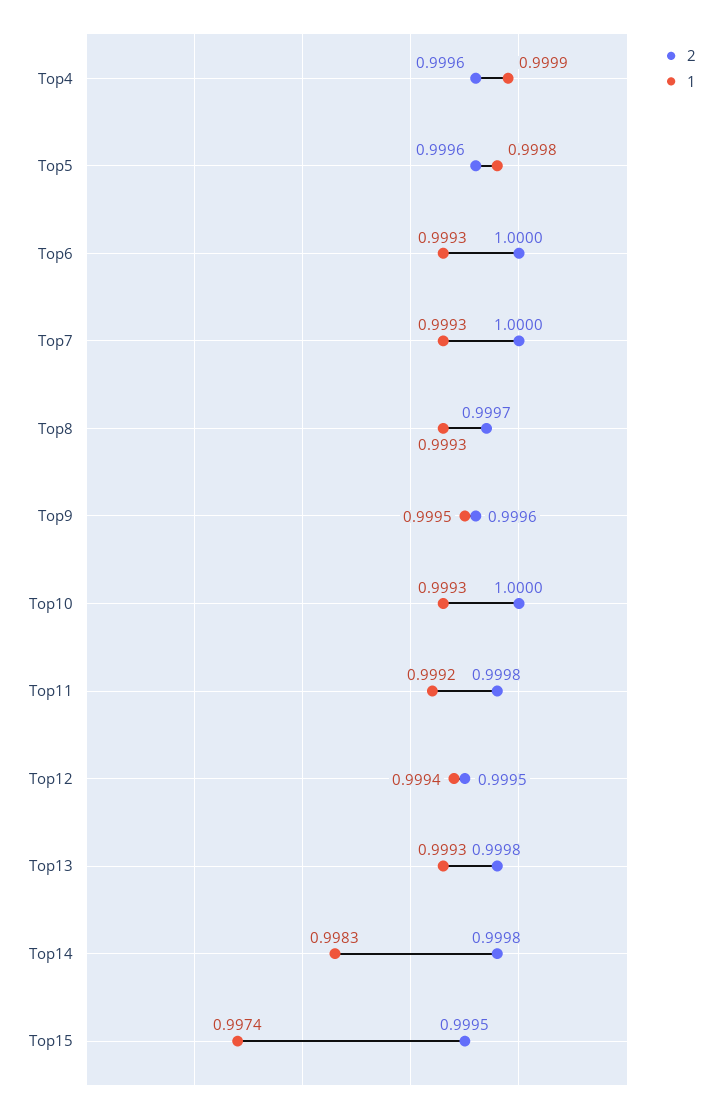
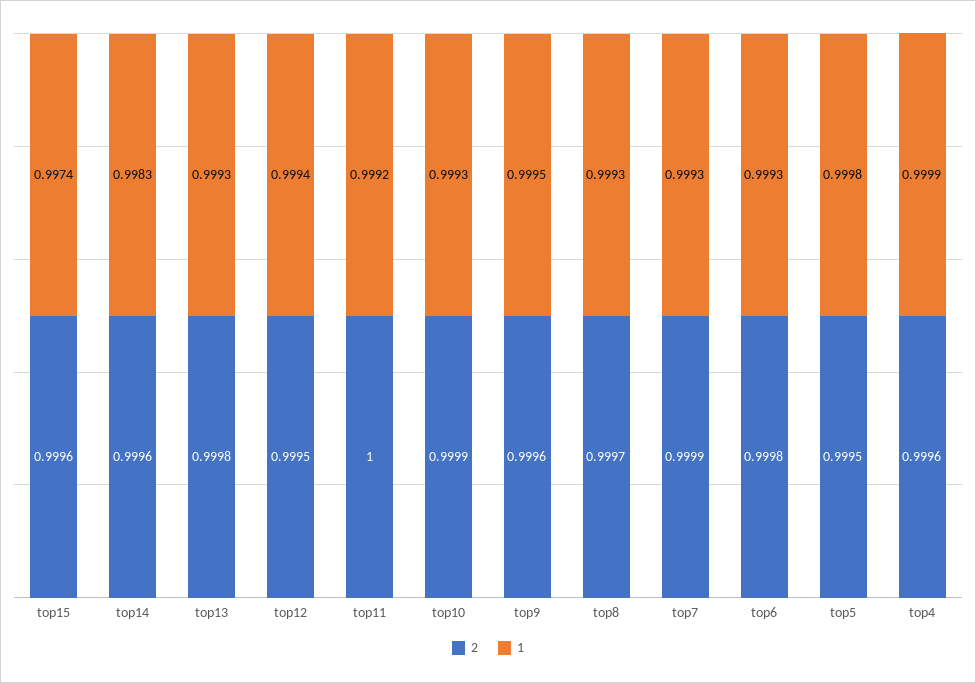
2, Top5: 0.9996 -> 0.9995
2, Top6: 1 -> 0.9998
2, Top7: 1 -> 0.9999
2, Top10: 1 -> 0.9999
2, Top11: 0.9998 -> 1
2, Top14: 0.9998 -> 0.9996
2, Top15: 0.9995 -> 0.9996

